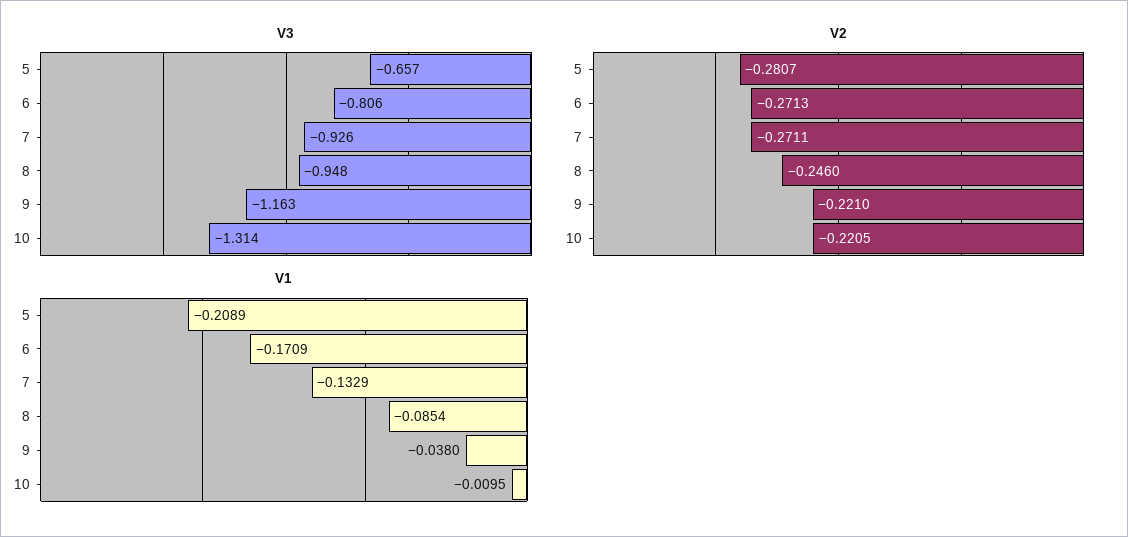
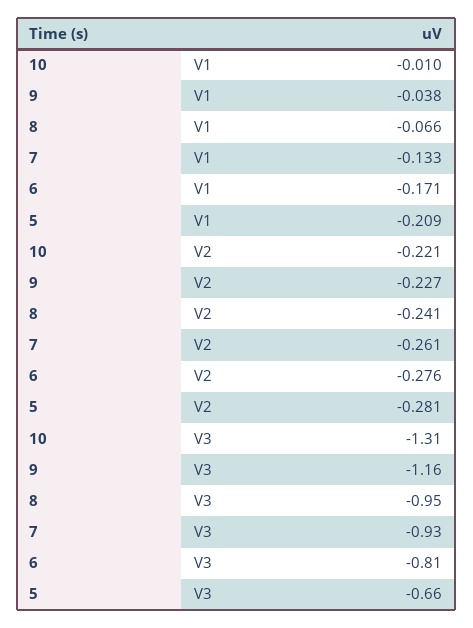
V2, 6: -0.2713 -> -0.276
V2, 7: -0.2711 -> -0.261
V2, 8: -0.246 -> -0.241
V2, 9: -0.221 -> -0.227
V1, 8: -0.0854 -> -0.066

